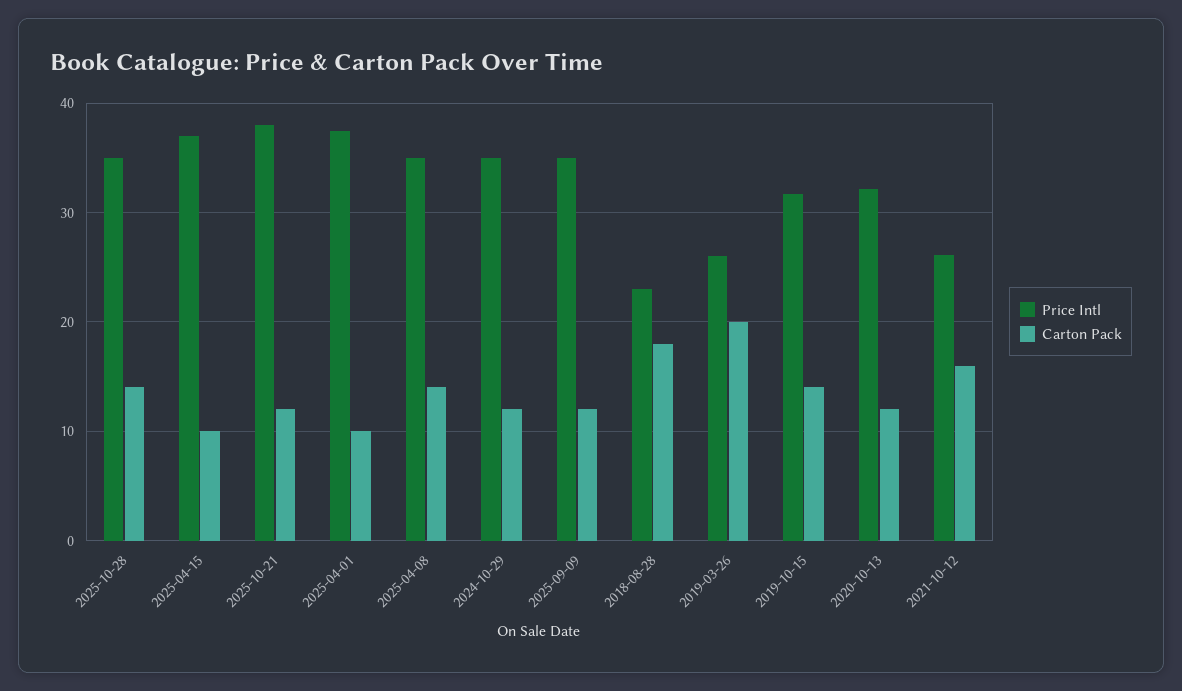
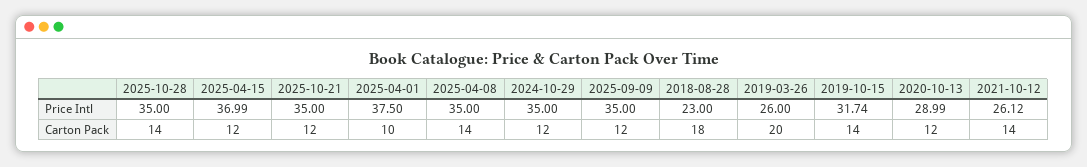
Carton Pack, 2025-04-15: 10 -> 12
Price Intl, 2025-10-21: 38 -> 35
Price Intl, 2020-10-13: 32 -> 28.99
Carton Pack, 2021-10-12: 16 -> 14

